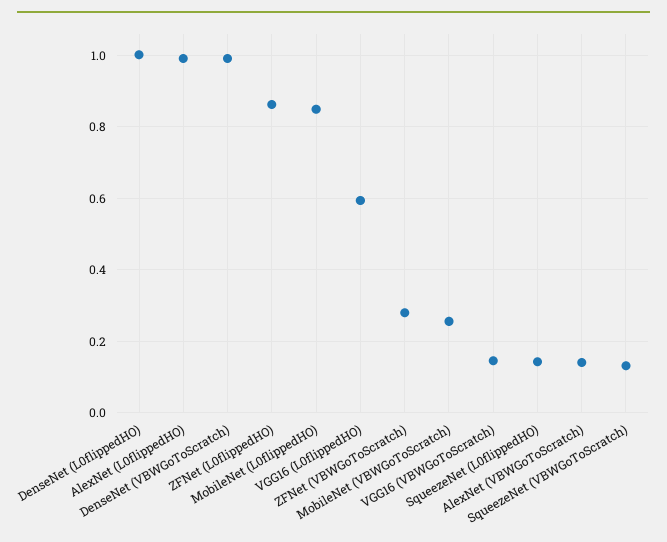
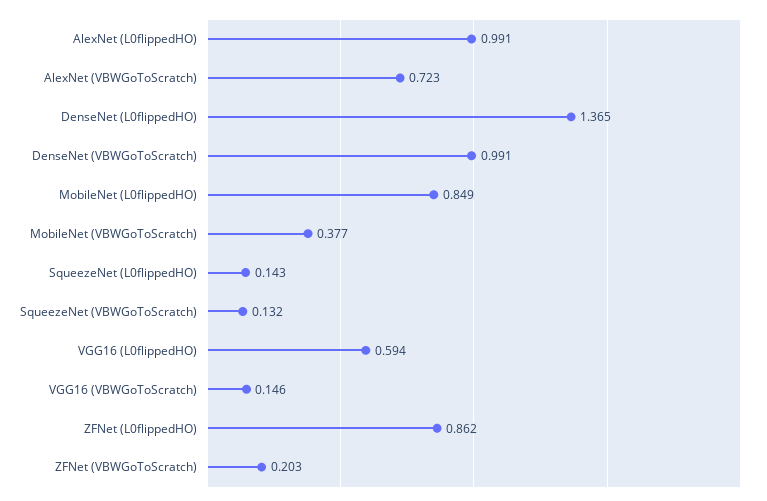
DenseNet (L0flippedHO): 1 -> 1.365
ZFNet (VBWGoToScratch): 0.28 -> 0.203
MobileNet (VBWGoToScratch): 0.26 -> 0.377
AlexNet (VBWGoToScratch): 0.14 -> 0.723

